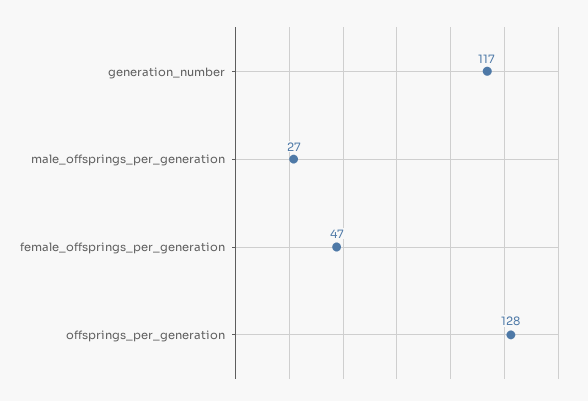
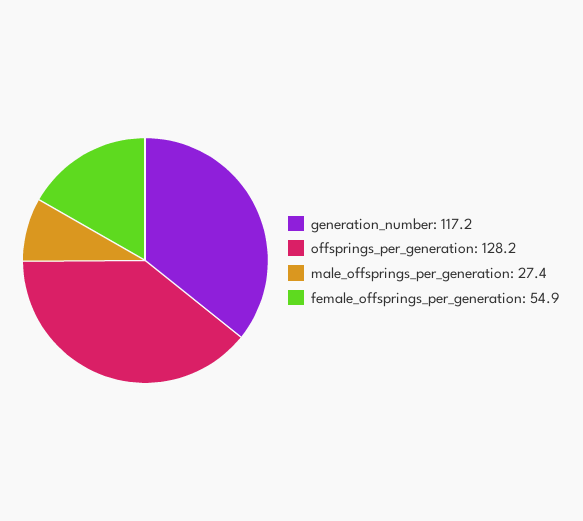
female_offsprings_per_generation: 47 -> 54.9

